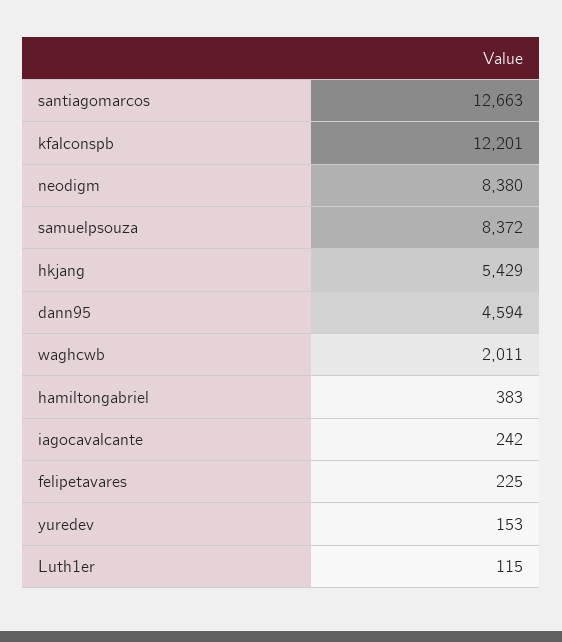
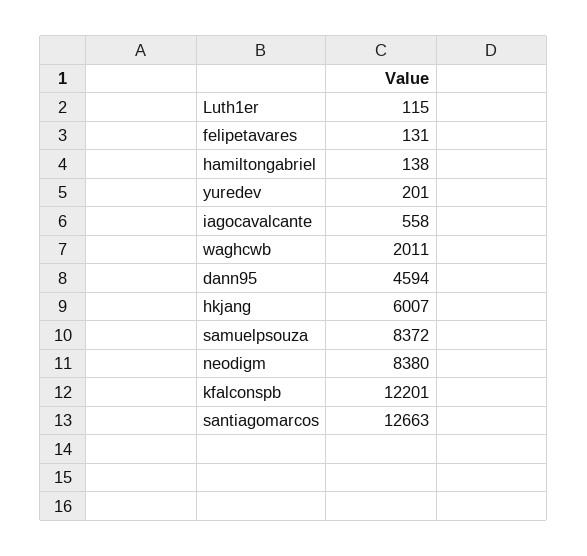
hkjang: 5429 -> 6007
hamiltongabriel: 383 -> 138
iagocavalcante: 242 -> 558
felipetavares: 225 -> 131
yuredev: 153 -> 201

